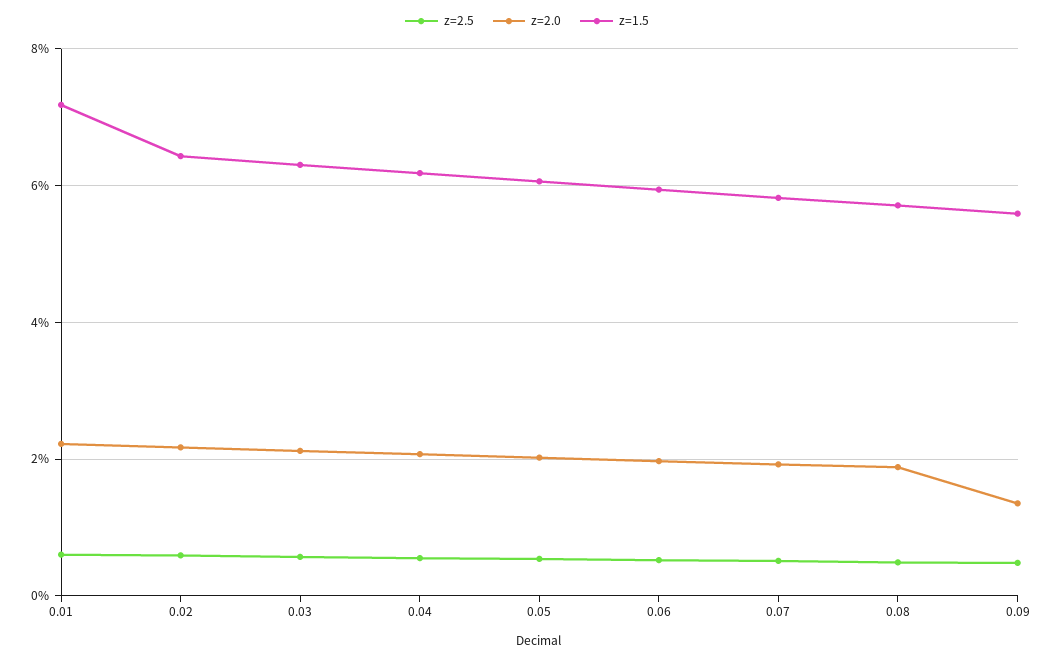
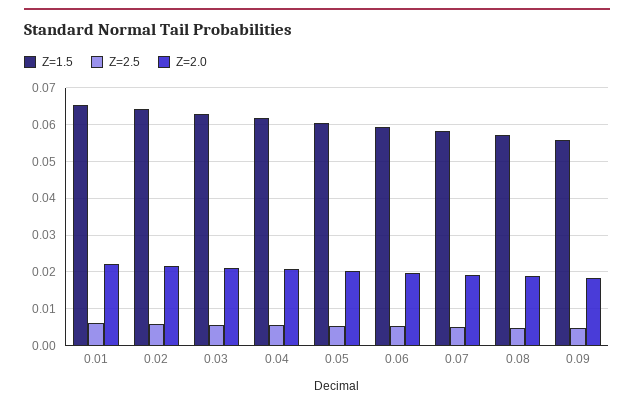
z=1.5, 0.01: 0.072 -> 0.066
z=2.0, 0.09: 0.014 -> 0.018

